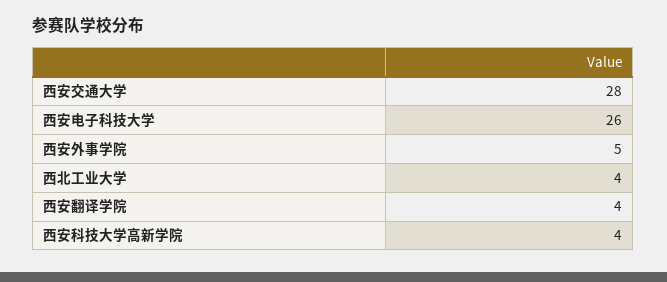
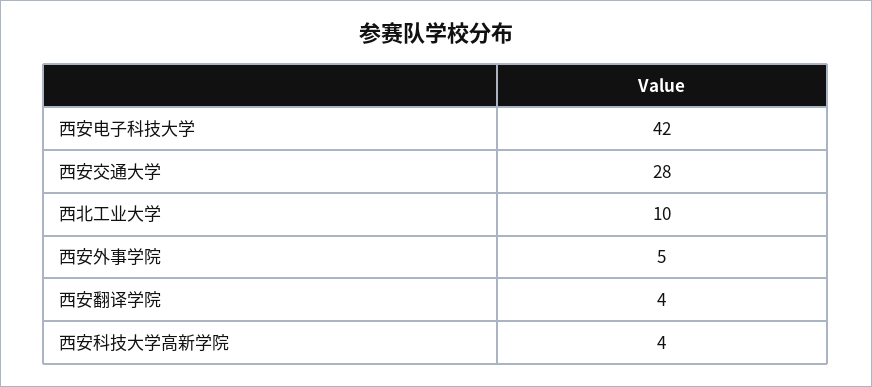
西安电子科技大学: 26 -> 42
西北工业大学: 4 -> 10

